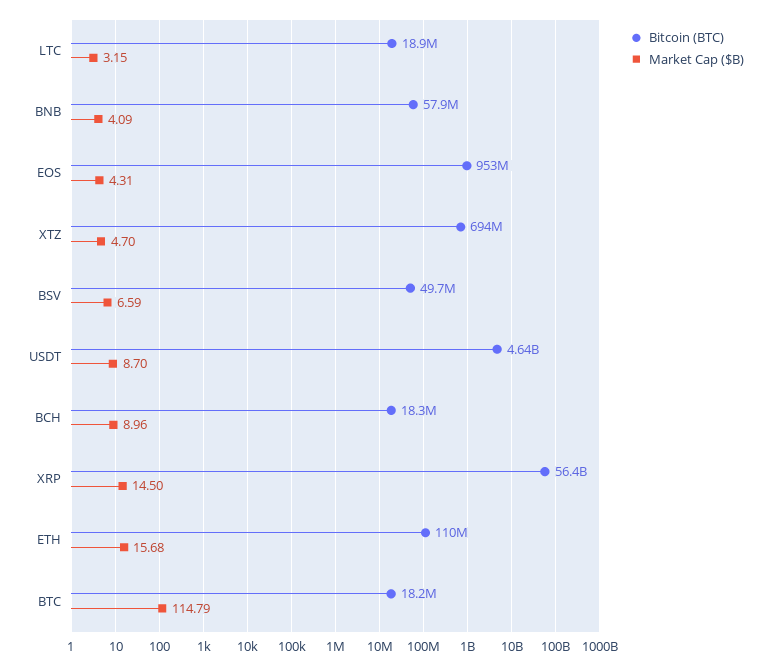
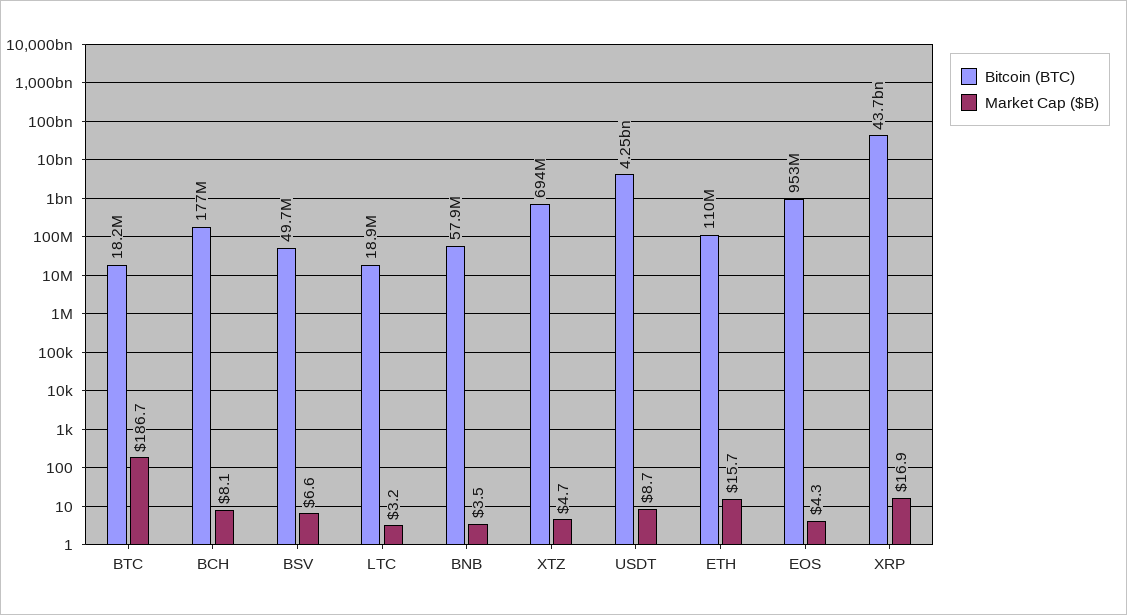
Market Cap ($B), BNB: 4.09 -> 3.5
Bitcoin (BTC), USDT: 4640000000 -> 4250000000
Bitcoin (BTC), BCH: 18300000 -> 177000000
Market Cap ($B), BCH: 8.96 -> 8.1
Bitcoin (BTC), XRP: 56400000000 -> 43700000000
Market Cap ($B), XRP: 14.5 -> 16.9
Market Cap ($B), BTC: 114.79 -> 186.7

